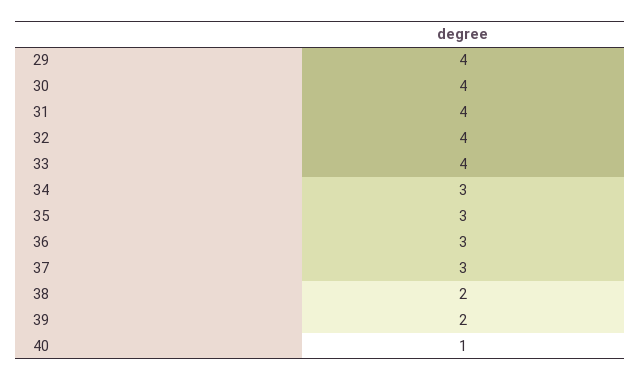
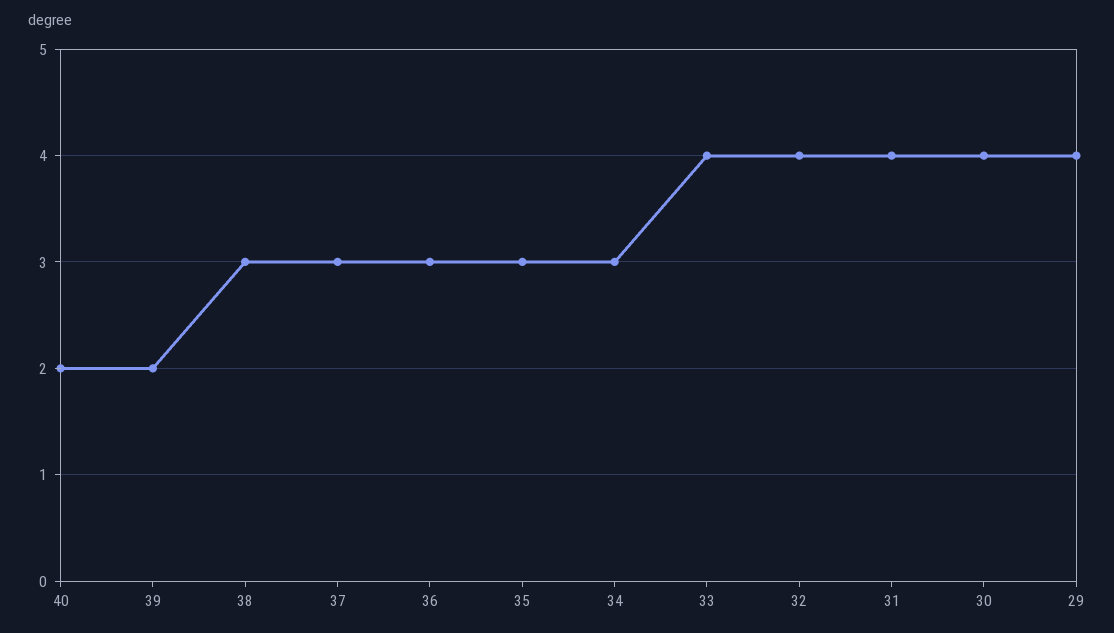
38: 2 -> 3
40: 1 -> 2

